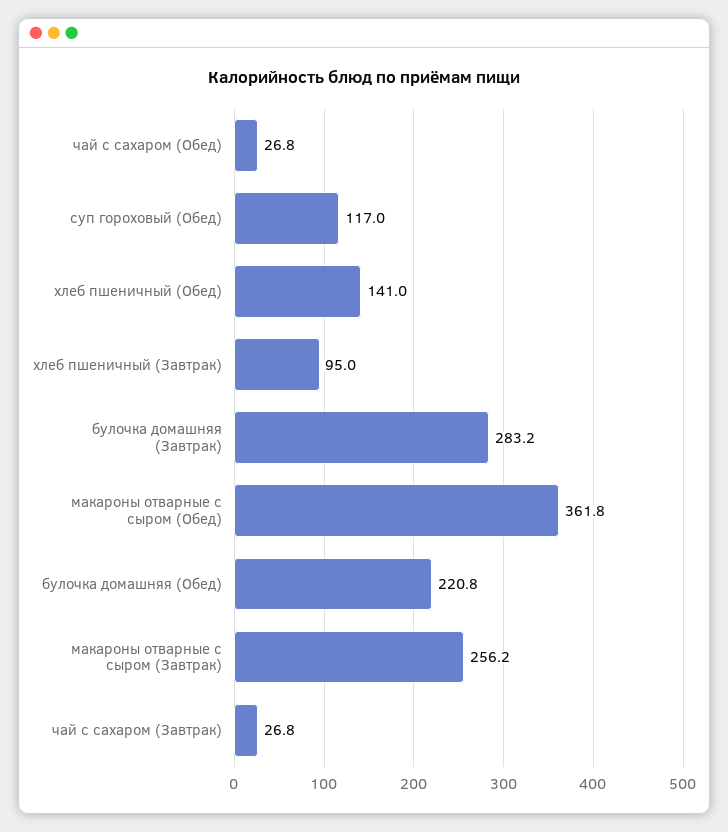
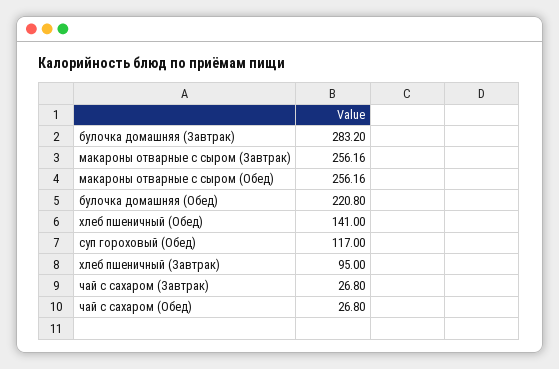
макароны отварные с сыром (Обед): 361.8 -> 256.16

